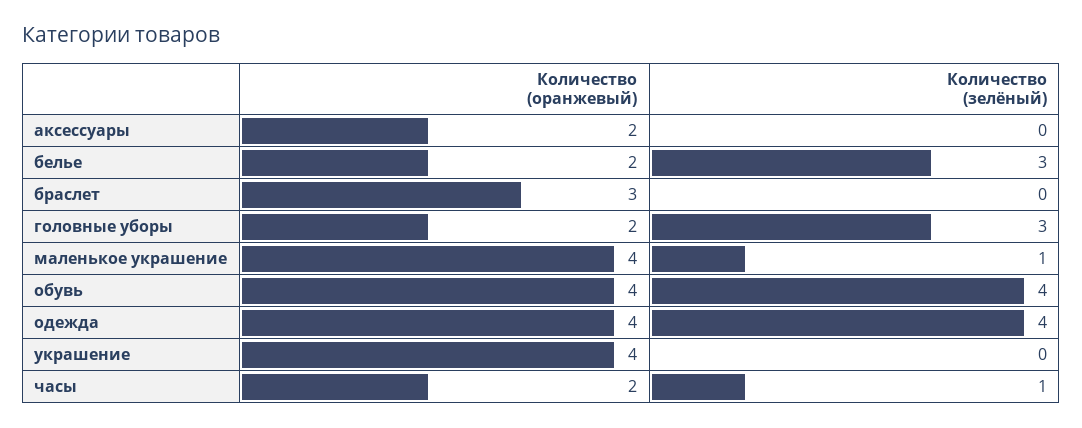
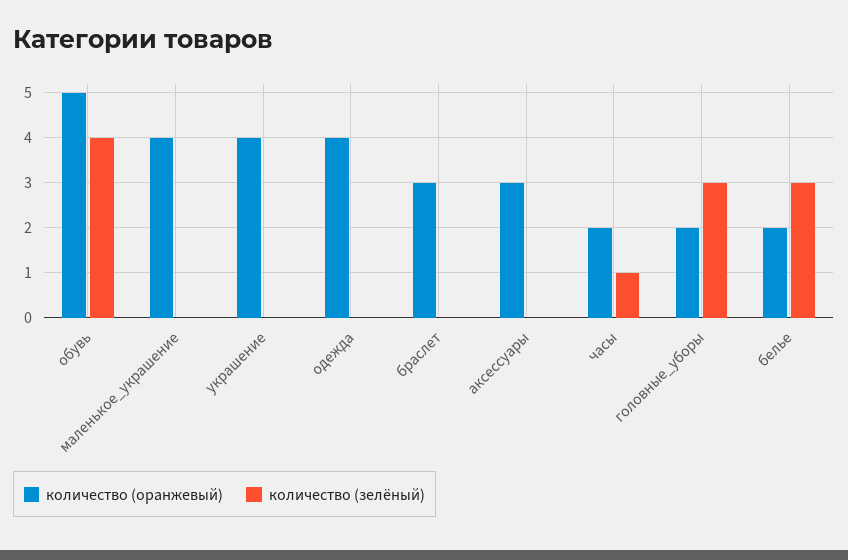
Количество (оранжевый), аксессуары: 2 -> 3
Количество (зелёный), маленькое украшение: 1 -> 0
Количество (оранжевый), обувь: 4 -> 5
Количество (зелёный), одежда: 4 -> 0

